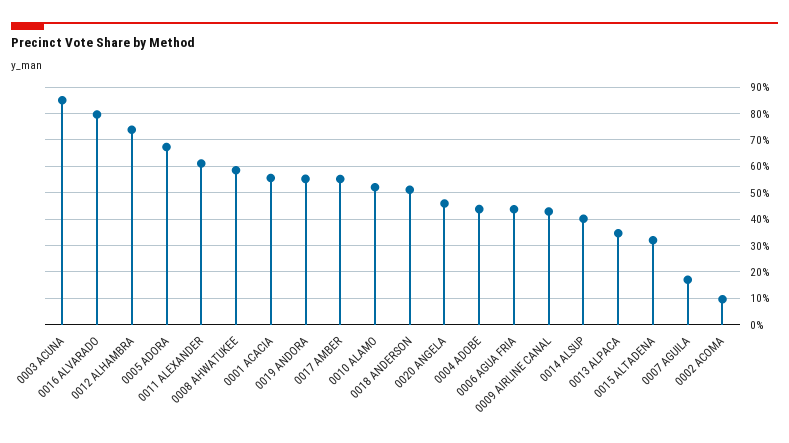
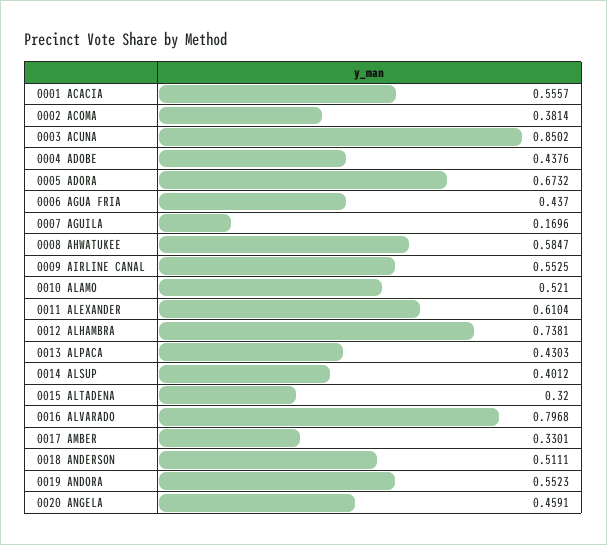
0017 AMBER: 0.55 -> 0.3301
0009 AIRLINE CANAL: 0.425 -> 0.5525
0013 ALPACA: 0.35 -> 0.4303
0002 ACOMA: 0.1 -> 0.3814

